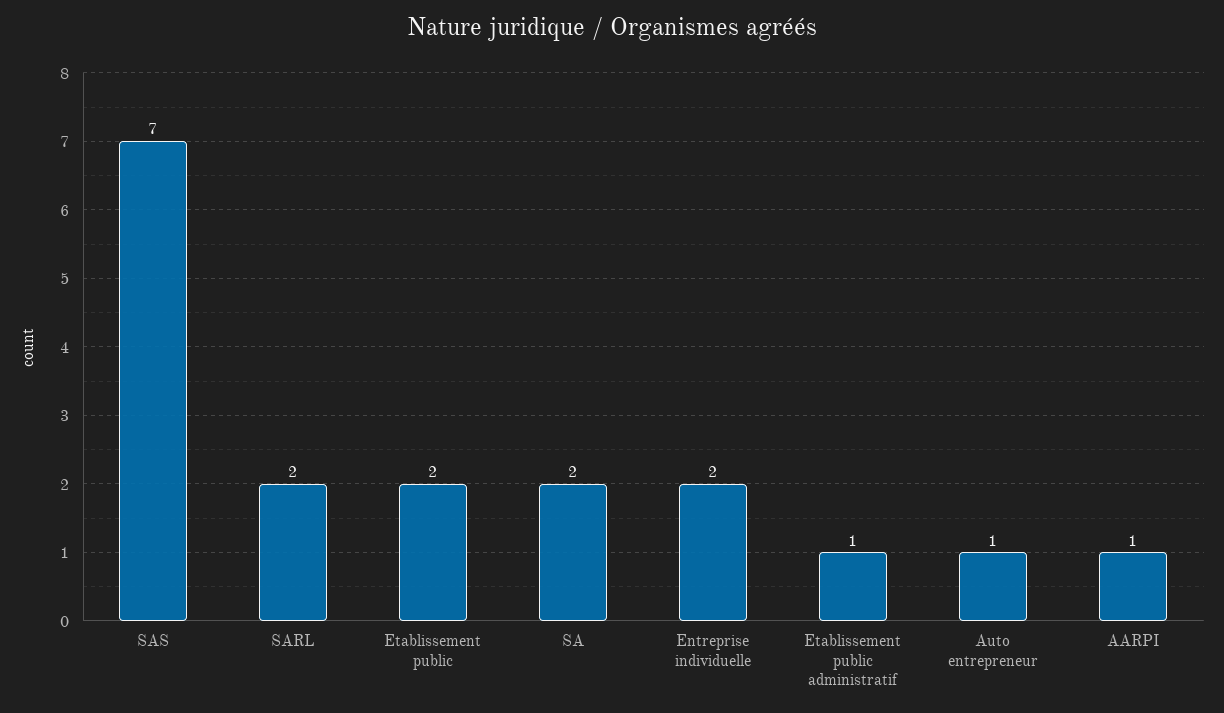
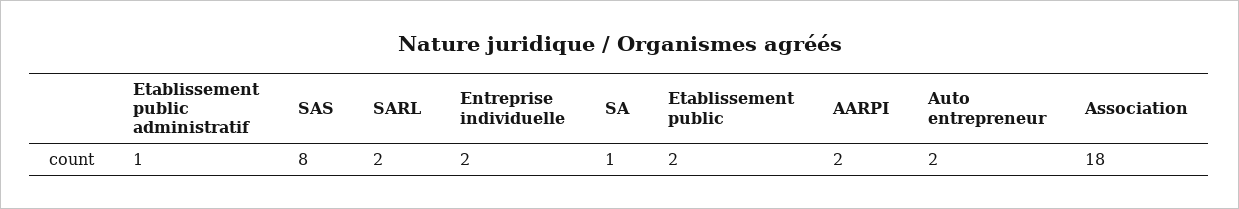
SAS: 7 -> 8
SA: 2 -> 1
Auto entrepreneur: 1 -> 2
AARPI: 1 -> 2
Association: none -> 18

